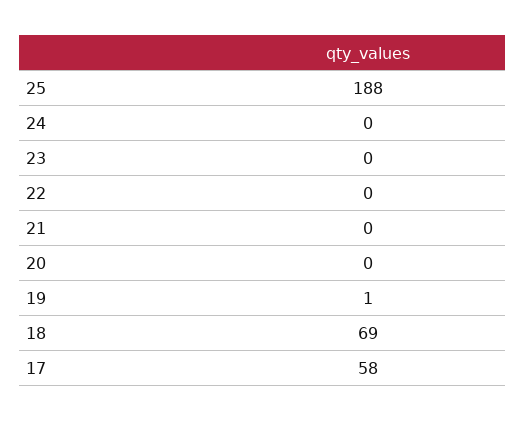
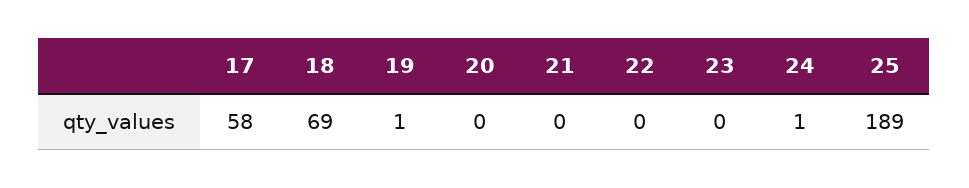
25: 188 -> 189
24: 0 -> 1

